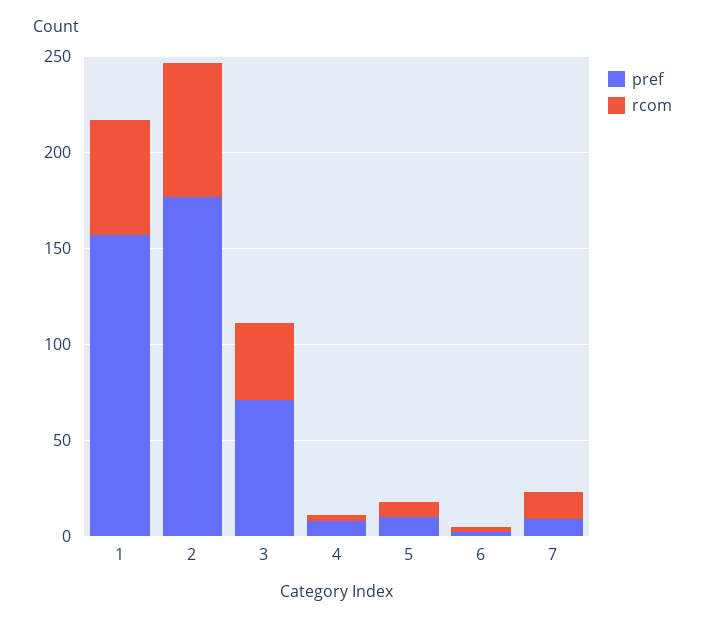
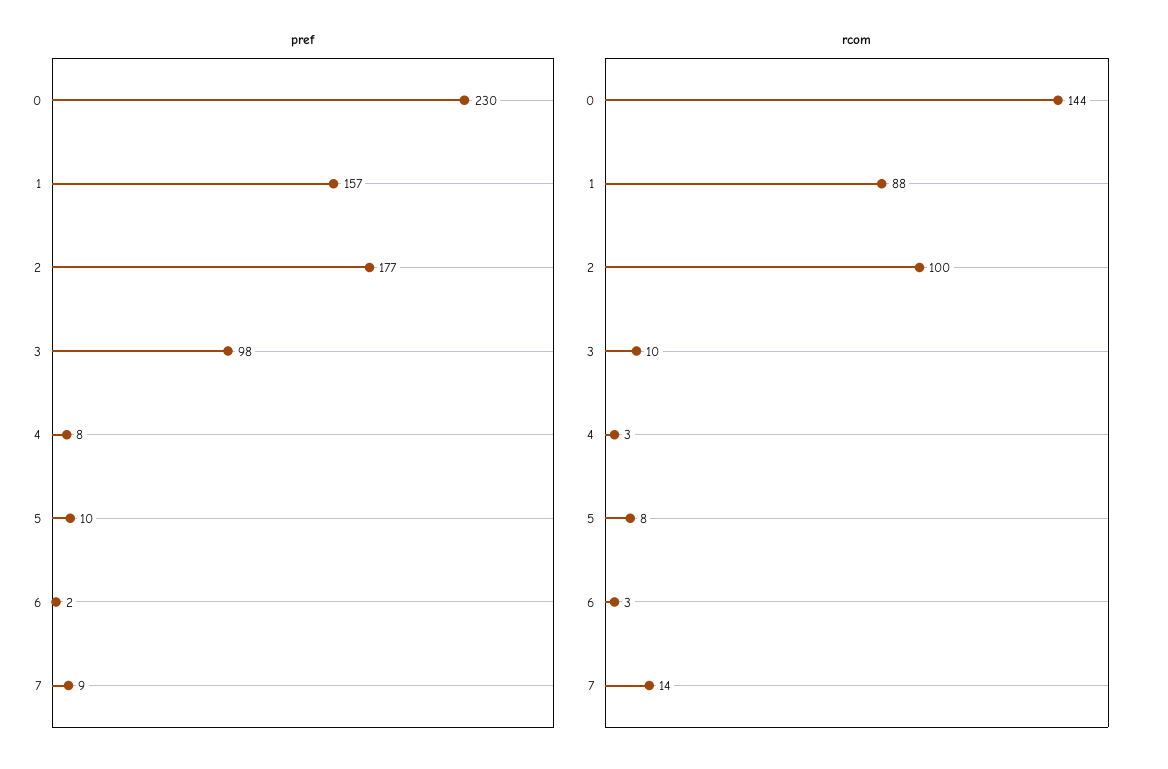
rcom, 1: 60 -> 88
rcom, 2: 70 -> 100
pref, 3: 70 -> 98
rcom, 3: 40 -> 10
pref, 0: none -> 230
rcom, 0: none -> 144

